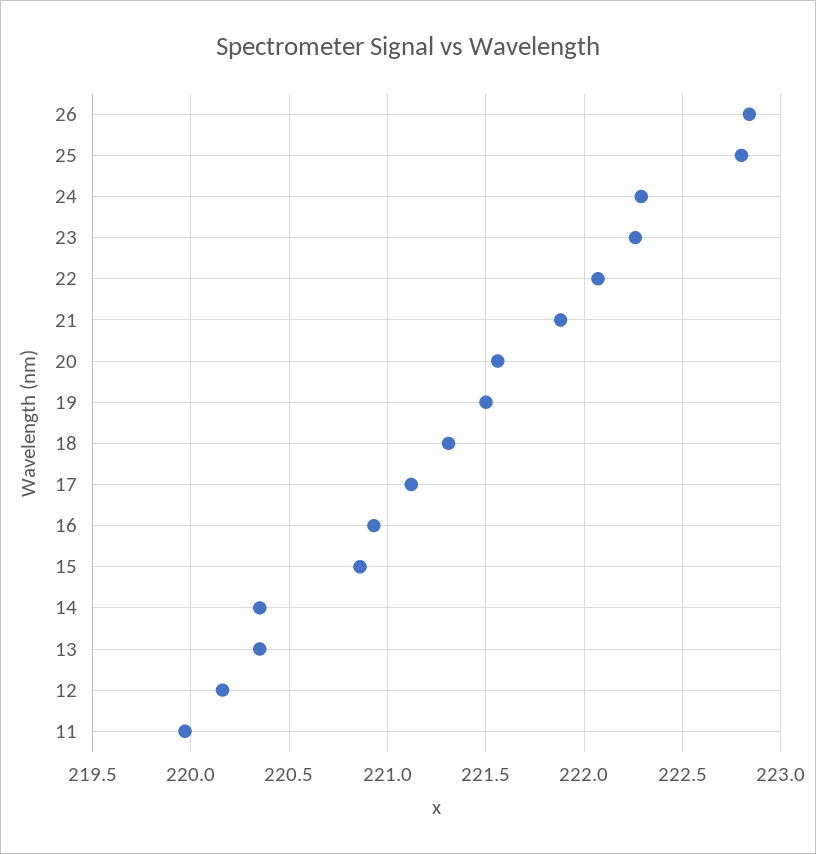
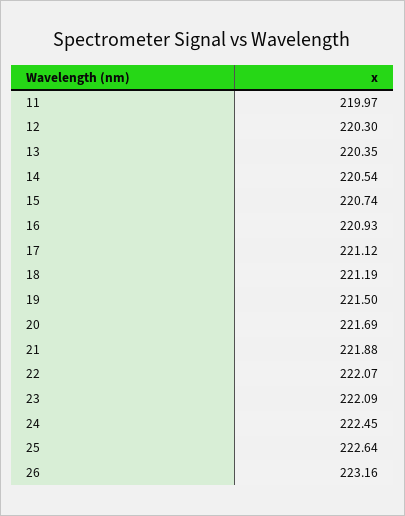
26: 222.85 -> 223.16
25: 222.8 -> 222.64
24: 222.3 -> 222.45
23: 222.25 -> 222.09
20: 221.55 -> 221.69
18: 221.3 -> 221.19
15: 220.85 -> 220.74
14: 220.35 -> 220.54
12: 220.15 -> 220.3

